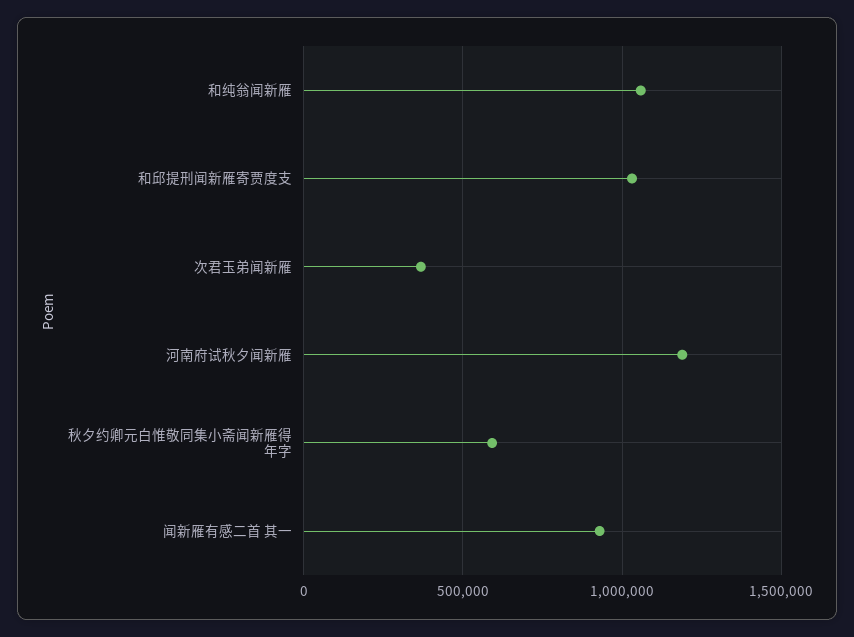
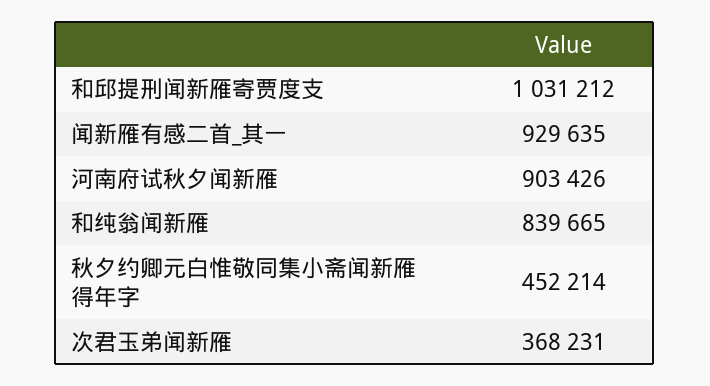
和纯翁闻新雁: 1050000 -> 839665
河南府试秋夕闻新雁: 1200000 -> 903426
秋夕约卿元白惟敬同集小斋闻新雁得年字: 600000 -> 452214

